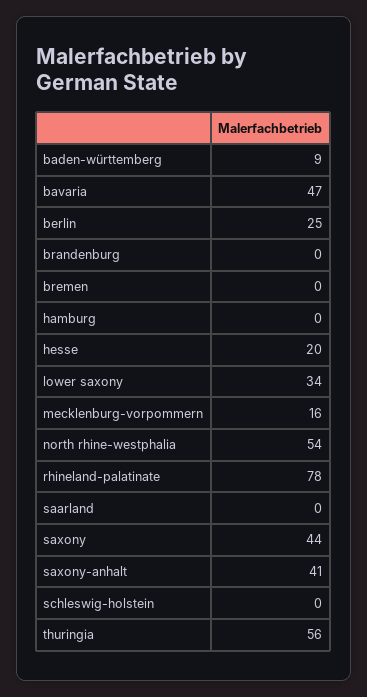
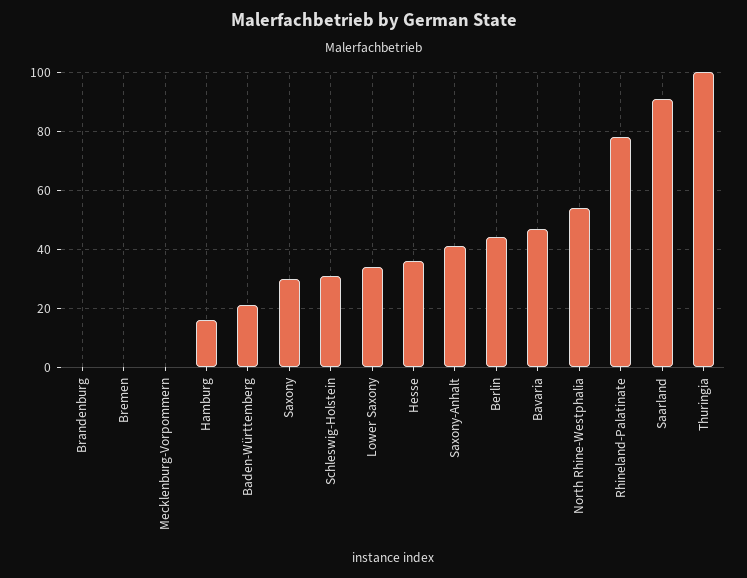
baden-württemberg: 9 -> 20
berlin: 25 -> 45
hamburg: 0 -> 15
hesse: 20 -> 35
mecklenburg-vorpommern: 16 -> 0
saarland: 0 -> 90
saxony: 44 -> 30
schleswig-holstein: 0 -> 30
thuringia: 56 -> 100

